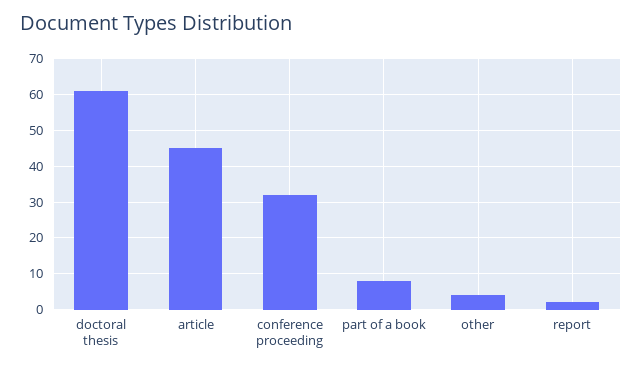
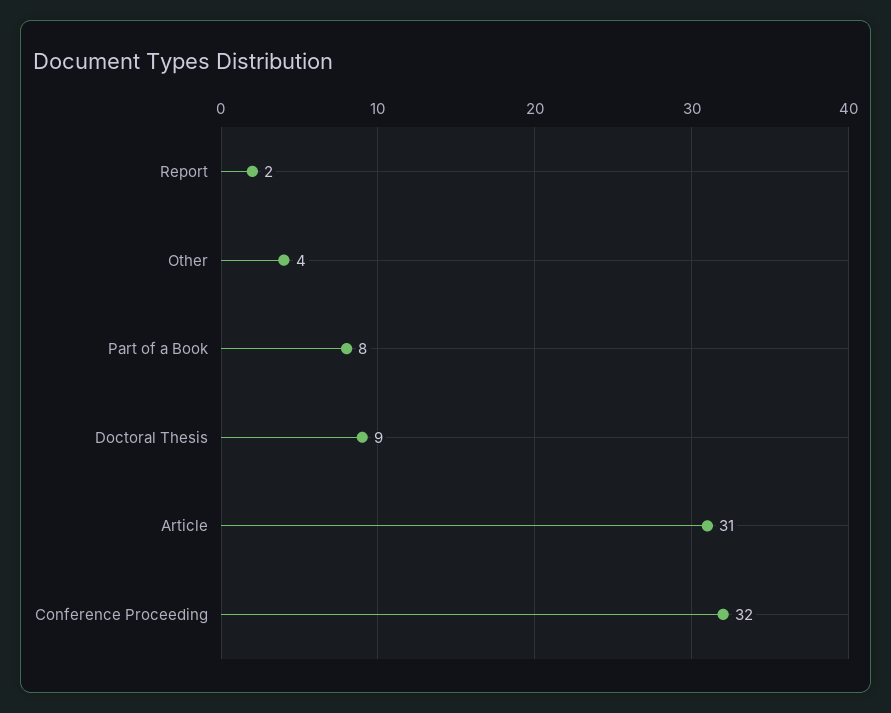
doctoral thesis: 60 -> 9
article: 45 -> 31

